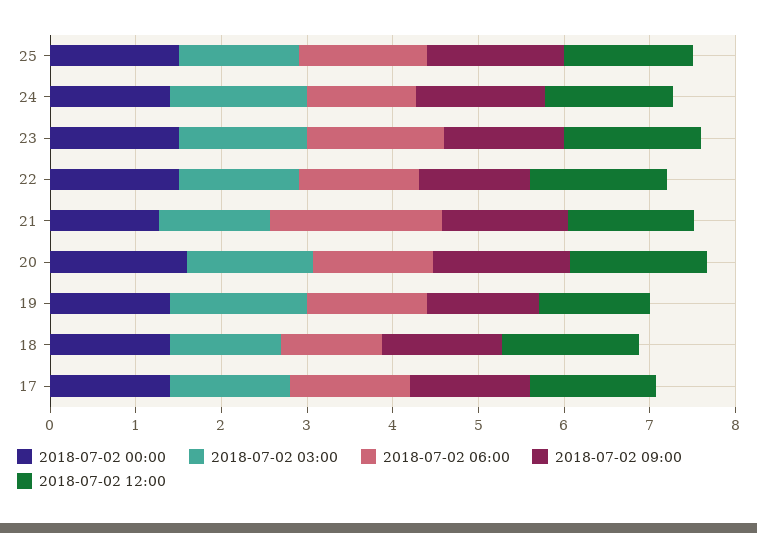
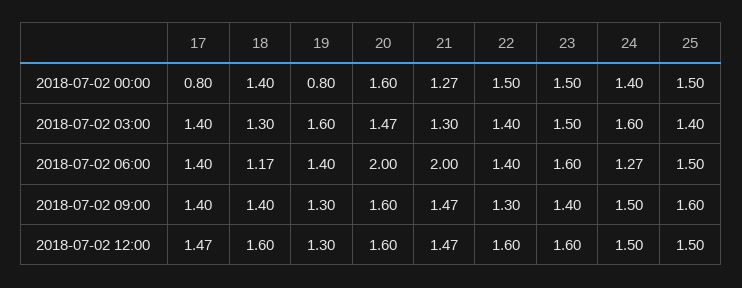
2018-07-02 06:00, 20: 1.4 -> 2
2018-07-02 00:00, 19: 1.4 -> 0.8
2018-07-02 00:00, 17: 1.4 -> 0.8

